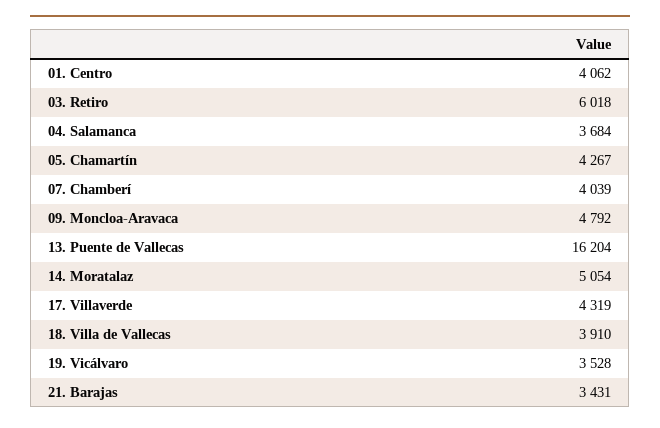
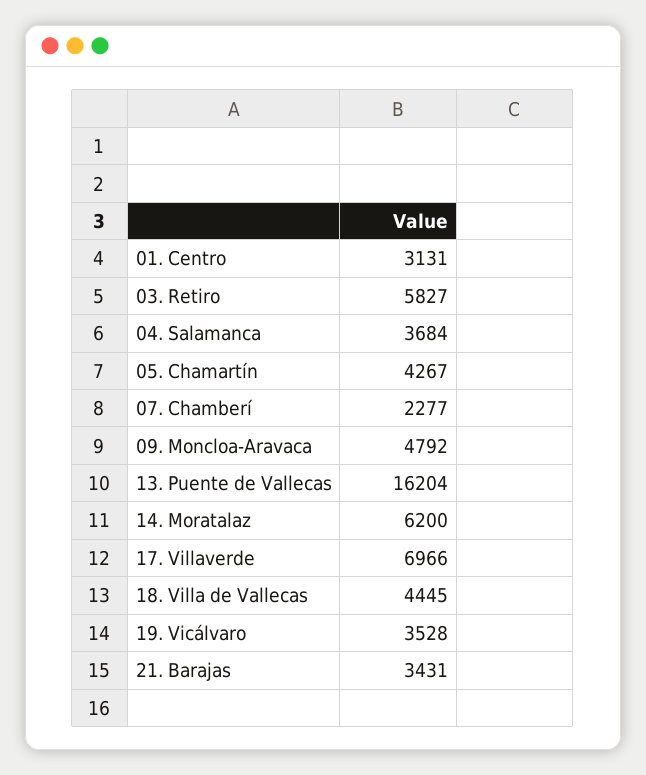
01. Centro: 4062 -> 3131
03. Retiro: 6018 -> 5827
07. Chamberí: 4039 -> 2277
14. Moratalaz: 5054 -> 6200
17. Villaverde: 4319 -> 6966
18. Villa de Vallecas: 3910 -> 4445

